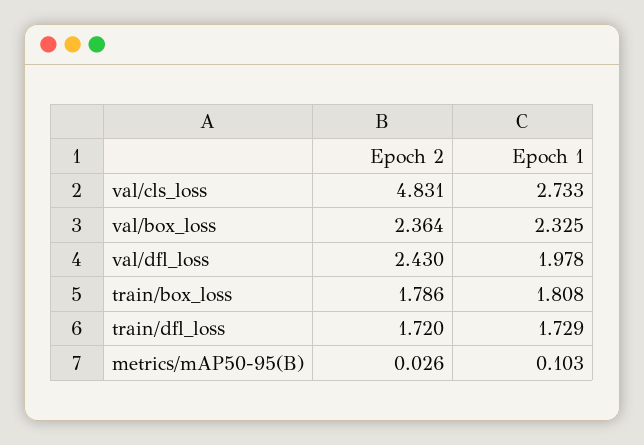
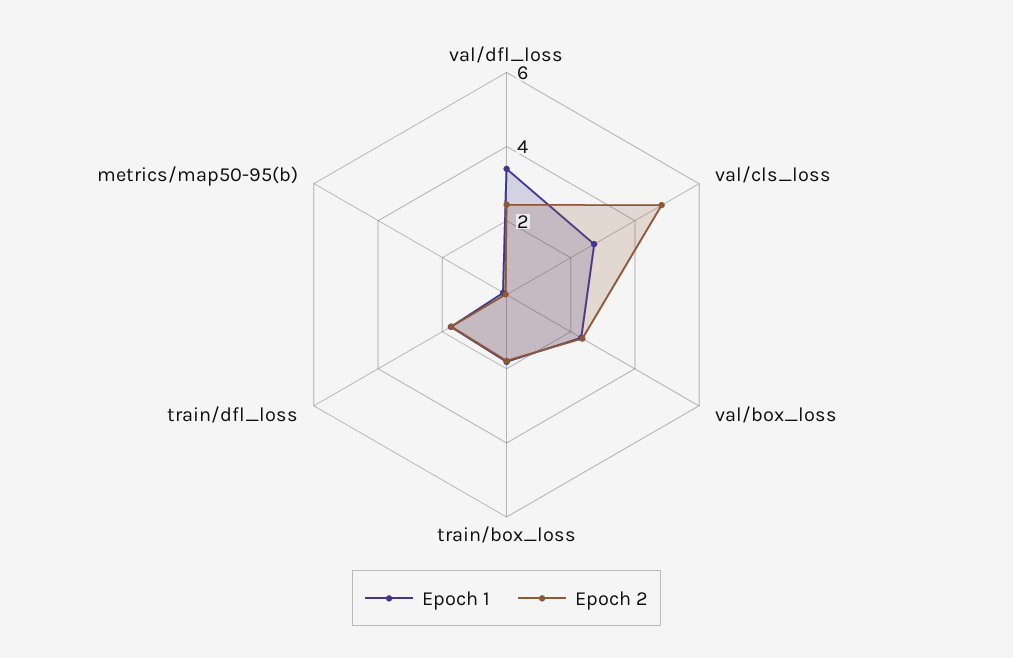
Epoch 1, val/dfl_loss: 1.978 -> 3.5

